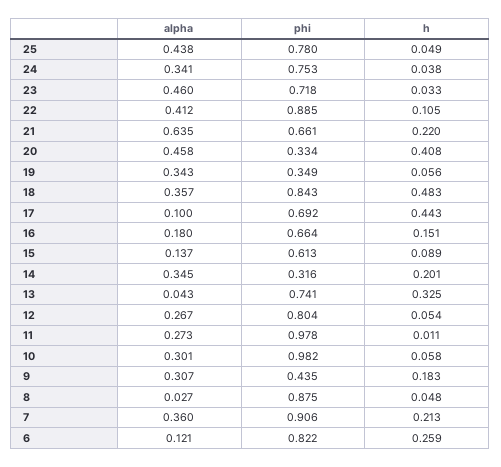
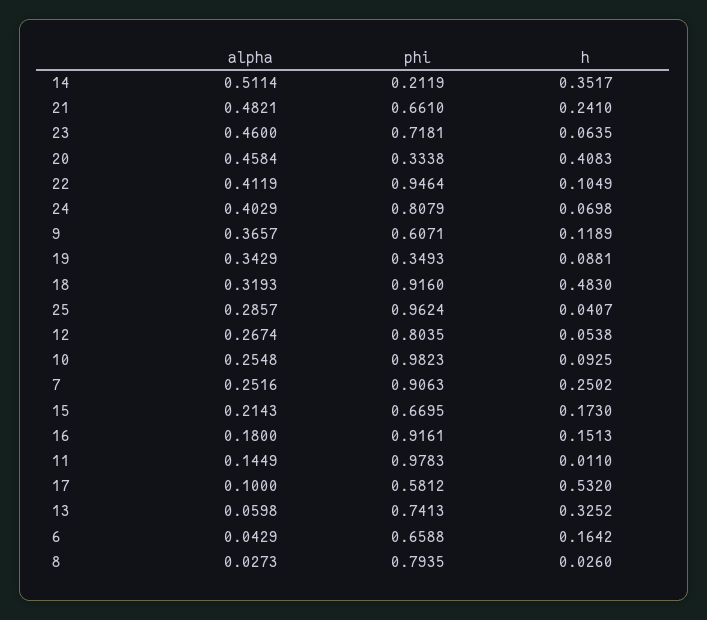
alpha, 25: 0.438 -> 0.2857
phi, 25: 0.78 -> 0.9624
h, 25: 0.049 -> 0.0407
alpha, 24: 0.341 -> 0.4029
phi, 24: 0.753 -> 0.8079
h, 24: 0.038 -> 0.0698
h, 23: 0.033 -> 0.0635
phi, 22: 0.885 -> 0.9464
alpha, 21: 0.635 -> 0.4821
h, 21: 0.22 -> 0.241
h, 19: 0.056 -> 0.0881
alpha, 18: 0.357 -> 0.3193
phi, 18: 0.843 -> 0.916
phi, 17: 0.692 -> 0.5812
h, 17: 0.443 -> 0.532
phi, 16: 0.664 -> 0.9161
alpha, 15: 0.137 -> 0.2143
phi, 15: 0.613 -> 0.6695
h, 15: 0.089 -> 0.173
alpha, 14: 0.345 -> 0.5114
phi, 14: 0.316 -> 0.2119
h, 14: 0.201 -> 0.3517
alpha, 13: 0.043 -> 0.0598
alpha, 11: 0.273 -> 0.1449
alpha, 10: 0.301 -> 0.2548
h, 10: 0.058 -> 0.0925
alpha, 9: 0.307 -> 0.3657
phi, 9: 0.435 -> 0.6071
h, 9: 0.183 -> 0.1189
phi, 8: 0.875 -> 0.7935
h, 8: 0.048 -> 0.026
alpha, 7: 0.36 -> 0.2516
h, 7: 0.213 -> 0.2502
alpha, 6: 0.121 -> 0.0429
phi, 6: 0.822 -> 0.6588
h, 6: 0.259 -> 0.1642

